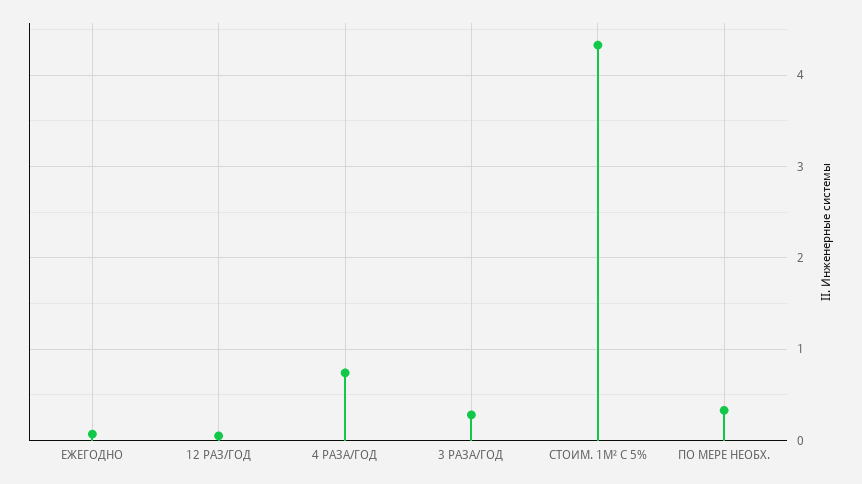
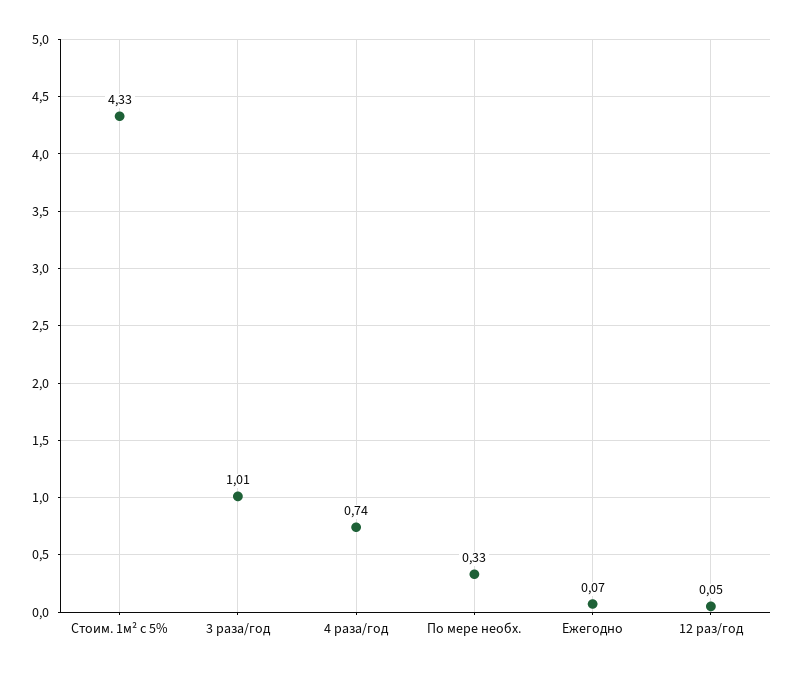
3 РАЗА/ГОД: 0.3 -> 1.01

